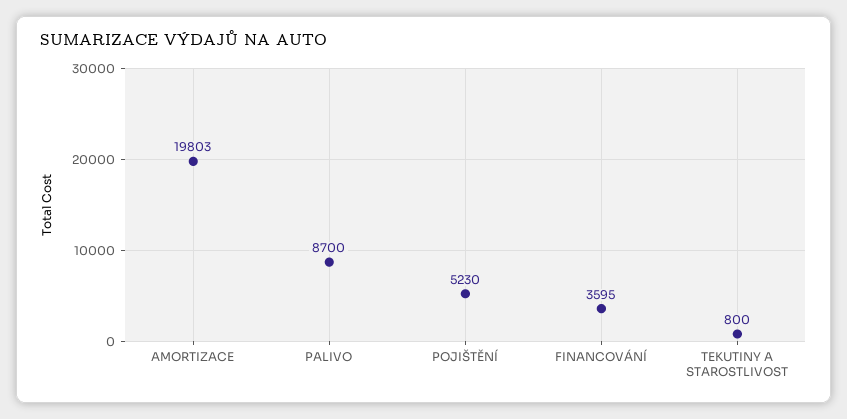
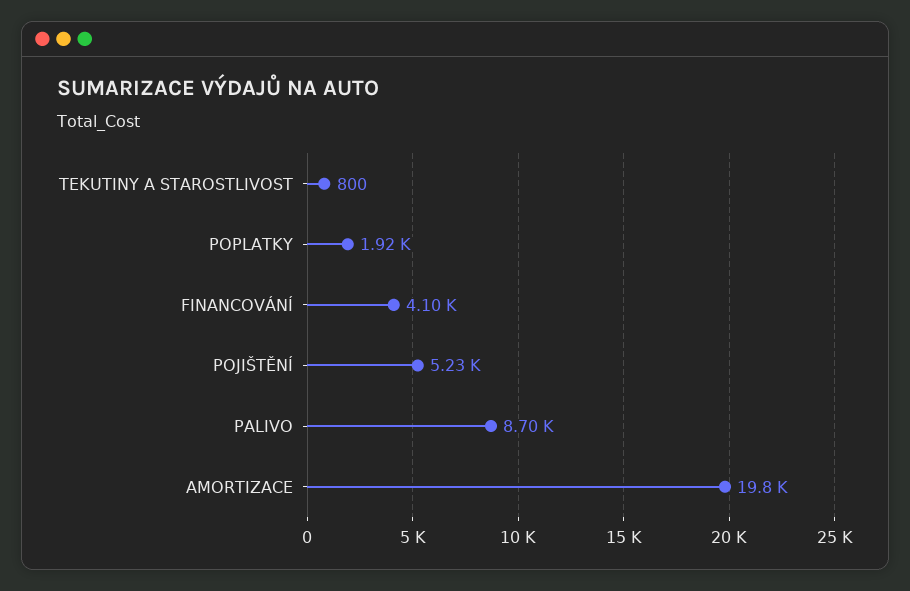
FINANCOVÁNÍ: 3595 -> 4100
POPLATKY: none -> 1920

